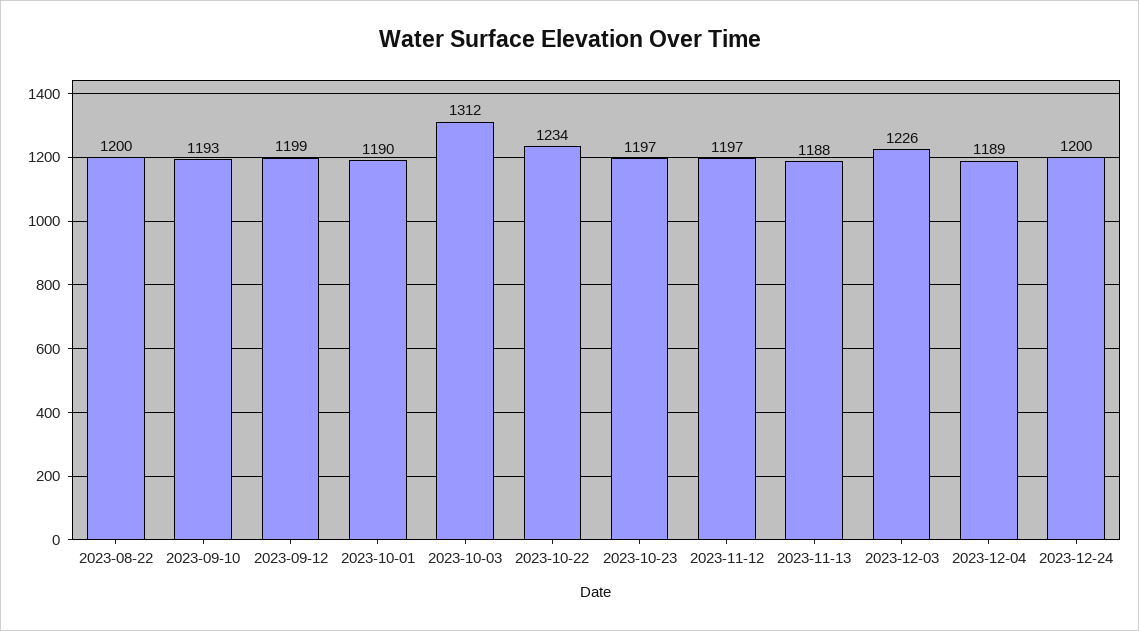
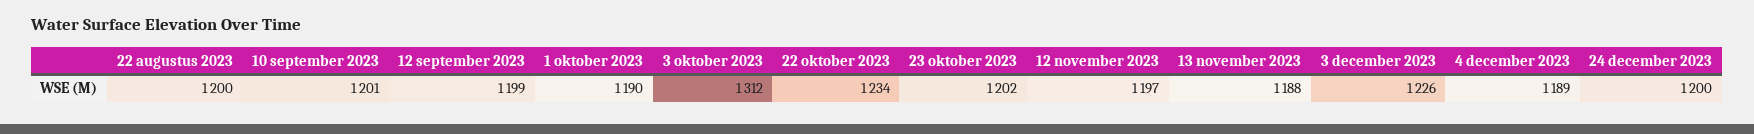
2023-09-10: 1193 -> 1201
2023-10-23: 1197 -> 1202

